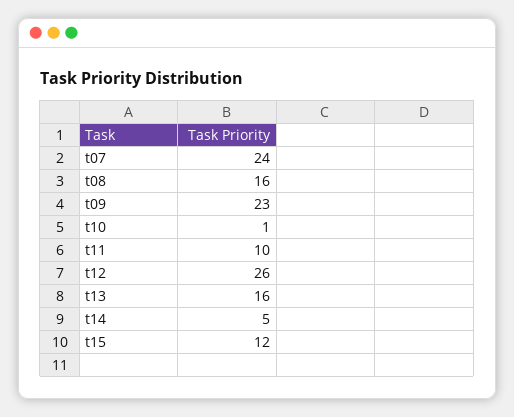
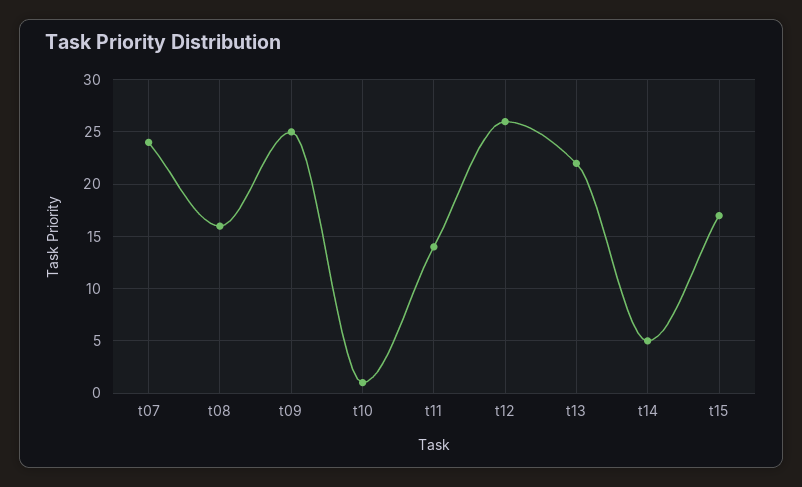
t09: 23 -> 25
t11: 10 -> 14
t13: 16 -> 22
t15: 12 -> 17

